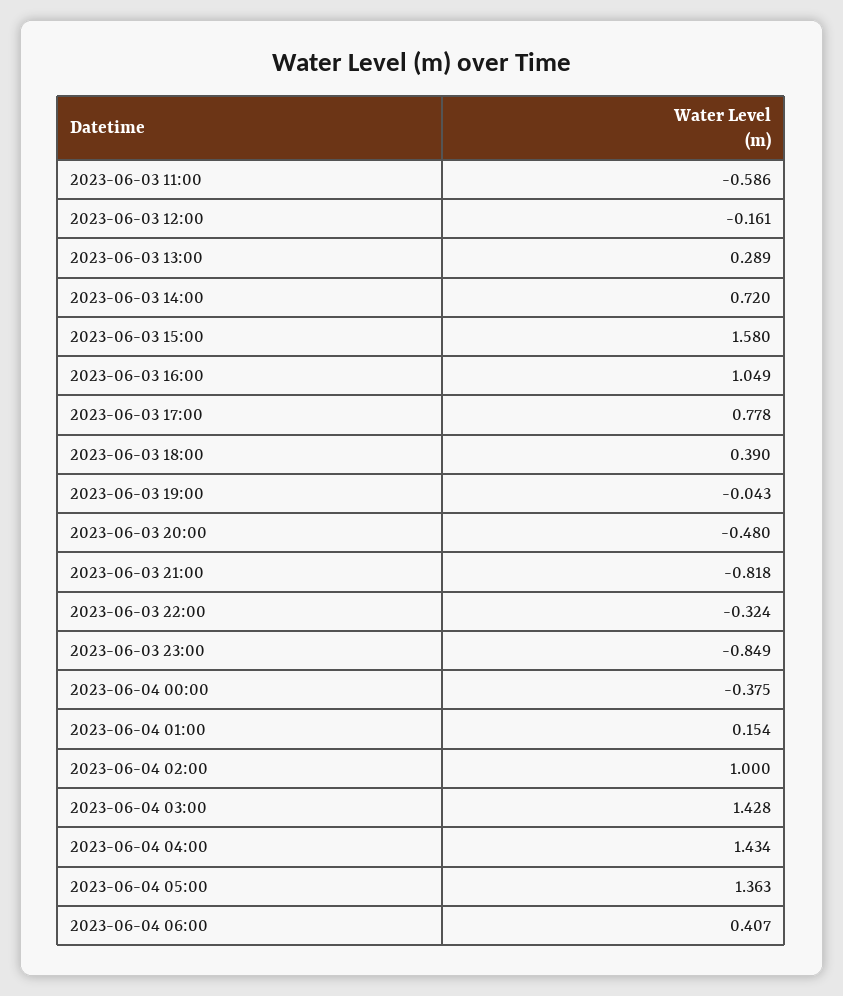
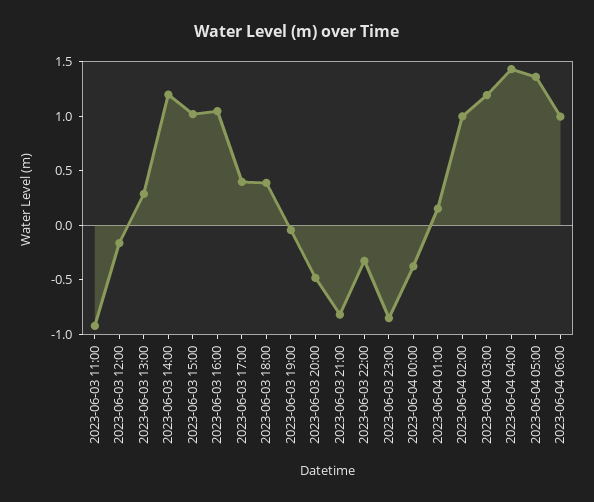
2023-06-03 11:00: -0.586 -> -0.9
2023-06-03 14:00: 0.72 -> 1.2
2023-06-03 15:00: 1.58 -> 1
2023-06-03 17:00: 0.778 -> 0.4
2023-06-04 03:00: 1.428 -> 1.2
2023-06-04 06:00: 0.407 -> 1

